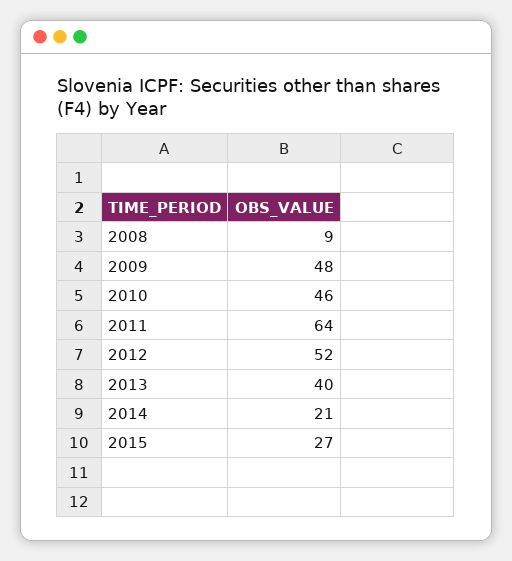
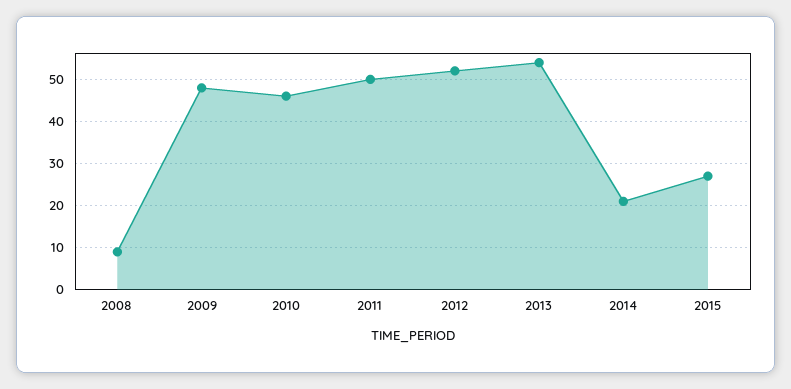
2011: 64 -> 50
2013: 40 -> 55

